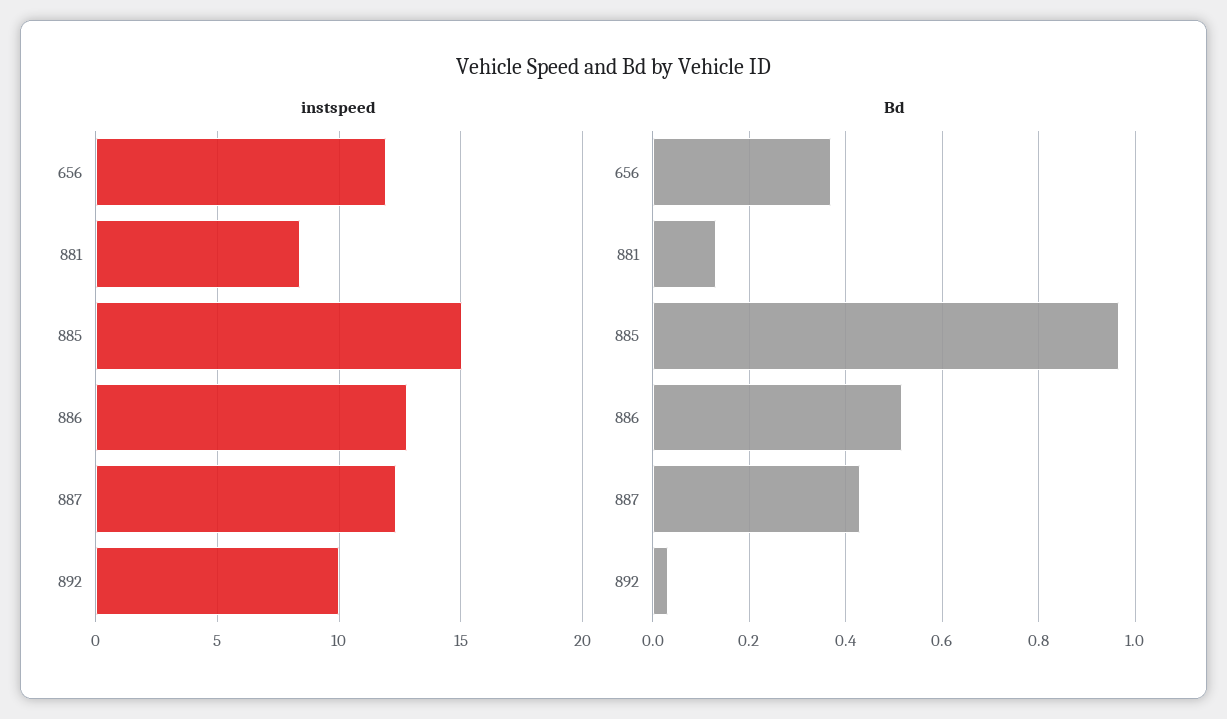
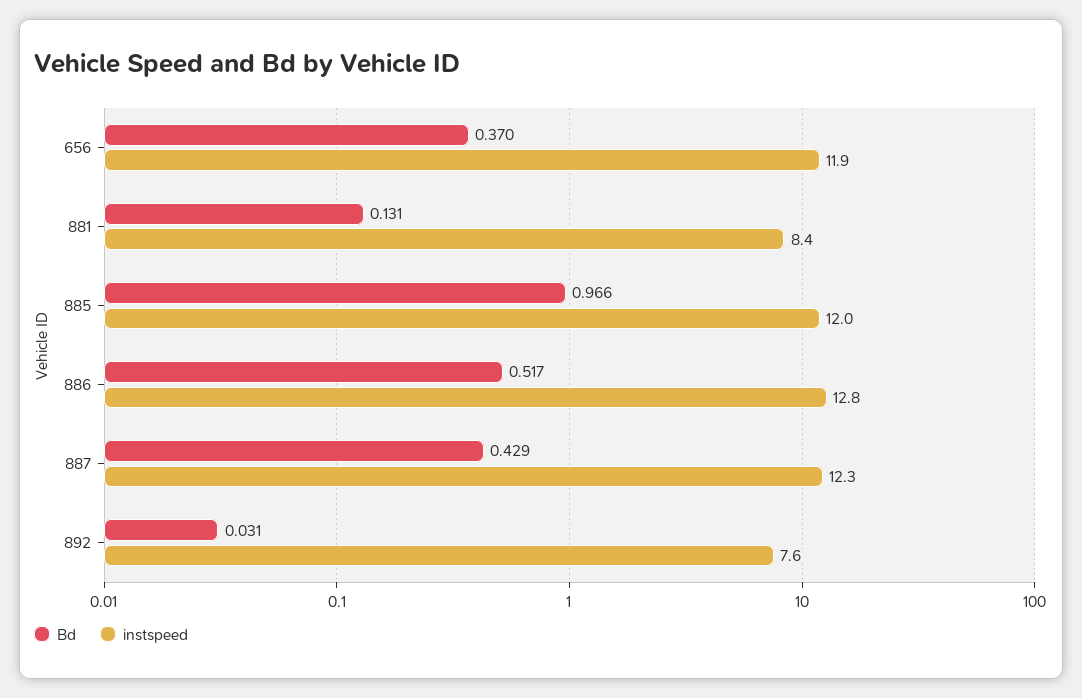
instspeed, 885: 15 -> 12
instspeed, 892: 10 -> 7.6

